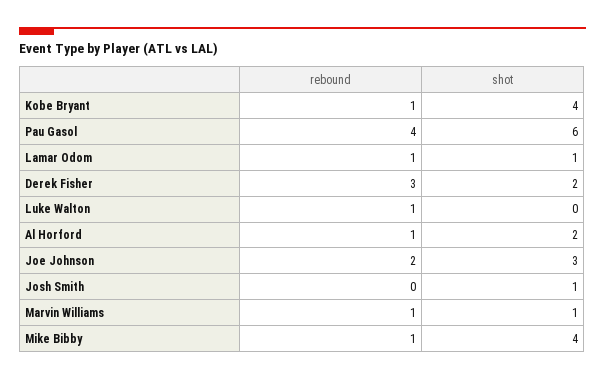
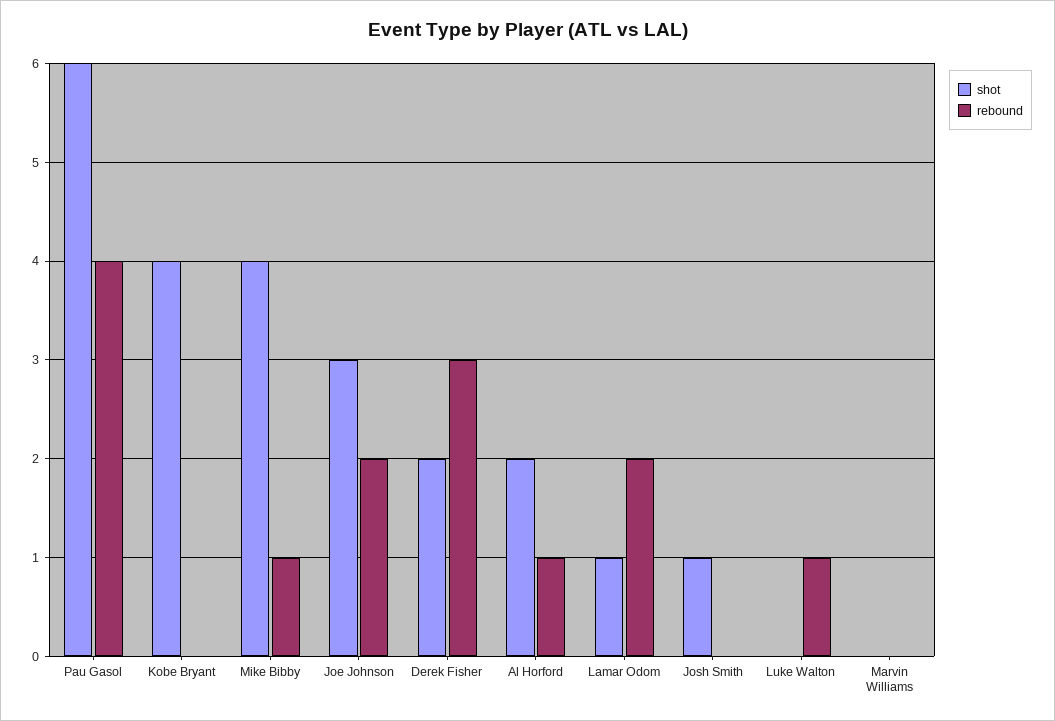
rebound, Kobe Bryant: 1 -> 0
rebound, Lamar Odom: 1 -> 2
rebound, Marvin Williams: 1 -> 0
shot, Marvin Williams: 1 -> 0

